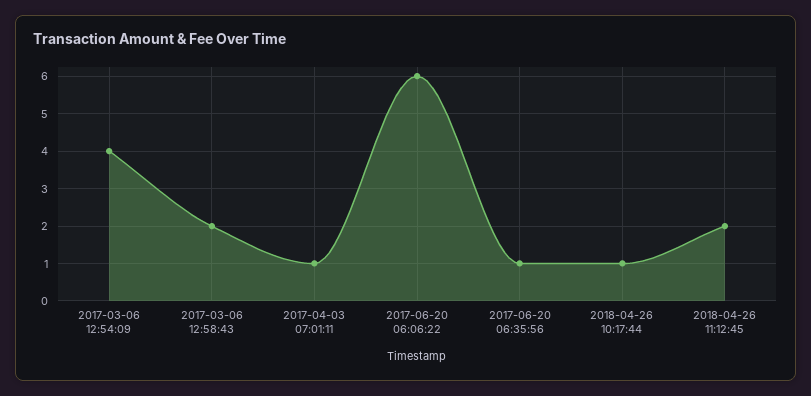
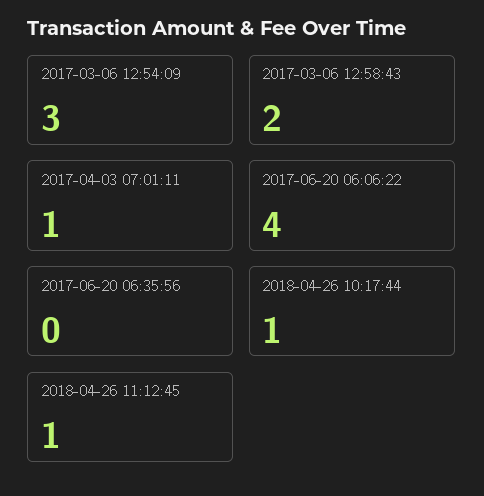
2017-03-06 12:54:09: 4 -> 3
2017-06-20 06:06:22: 6 -> 4
2017-06-20 06:35:56: 1 -> 0
2018-04-26 11:12:45: 2 -> 1

